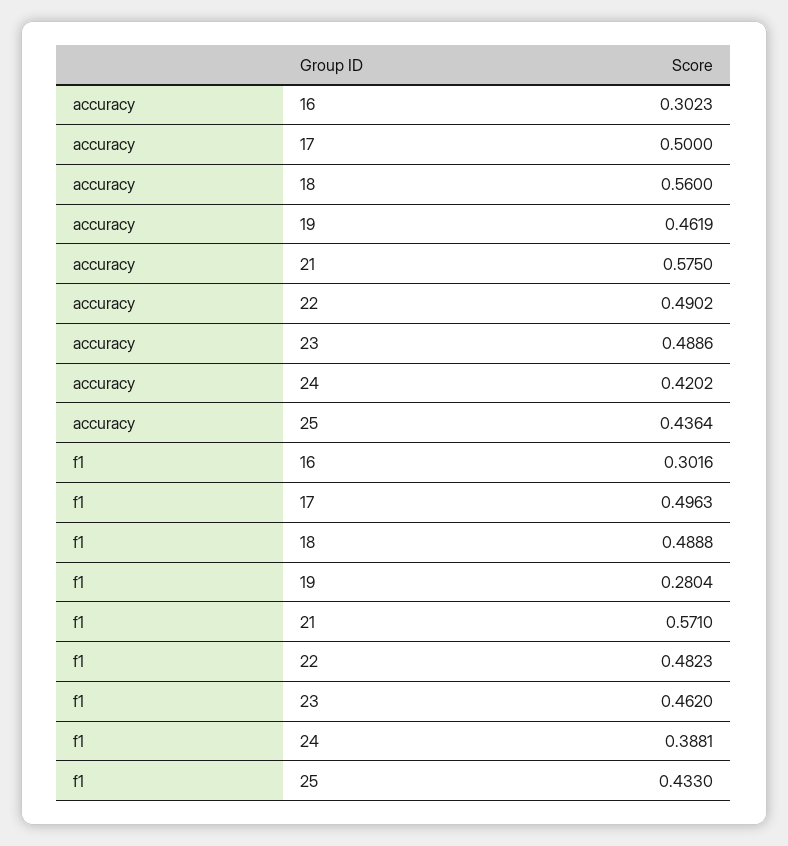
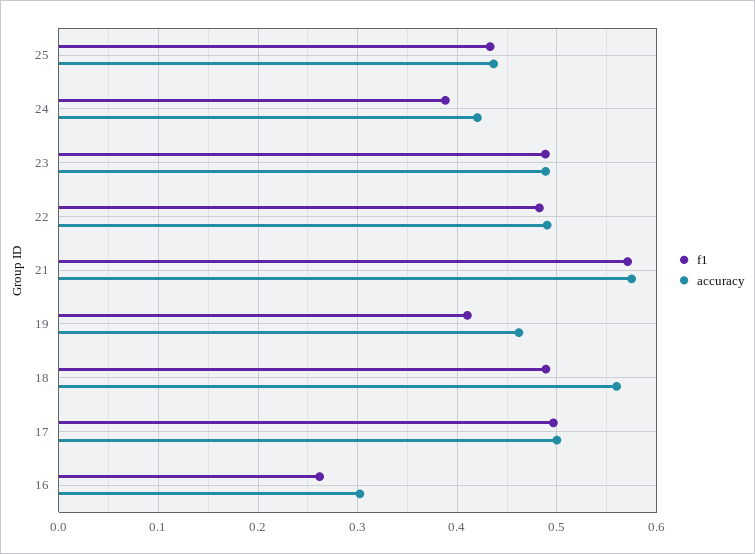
f1, 16: 0.3016 -> 0.26
f1, 19: 0.2804 -> 0.41
f1, 23: 0.462 -> 0.49

